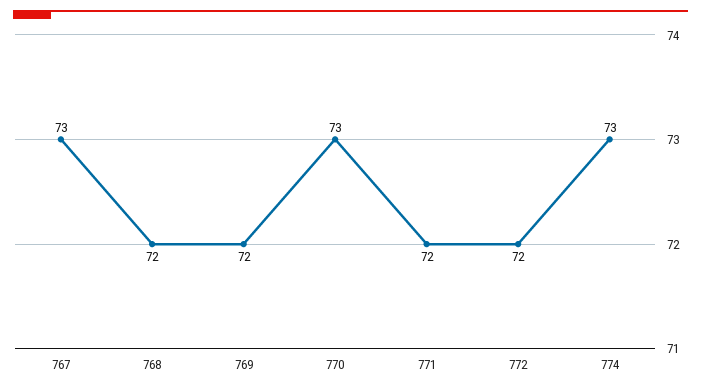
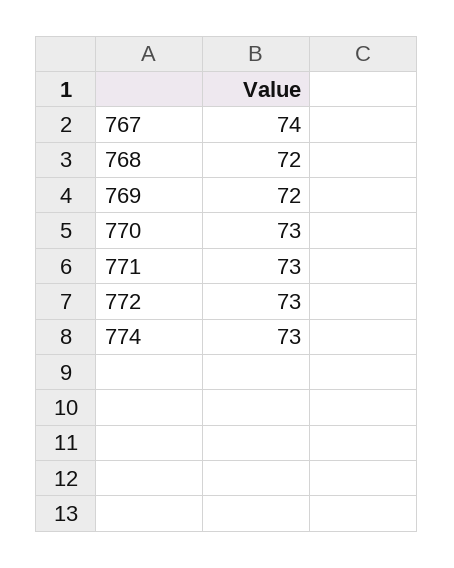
767: 73 -> 74
771: 72 -> 73
772: 72 -> 73

